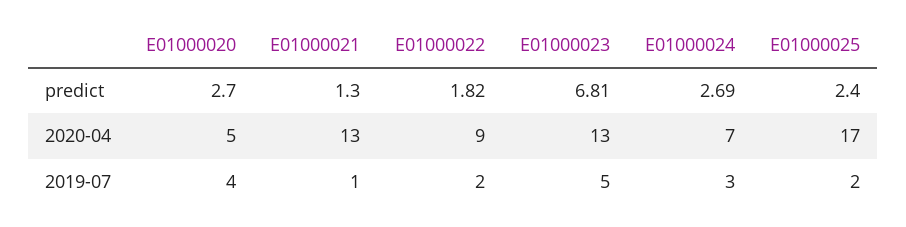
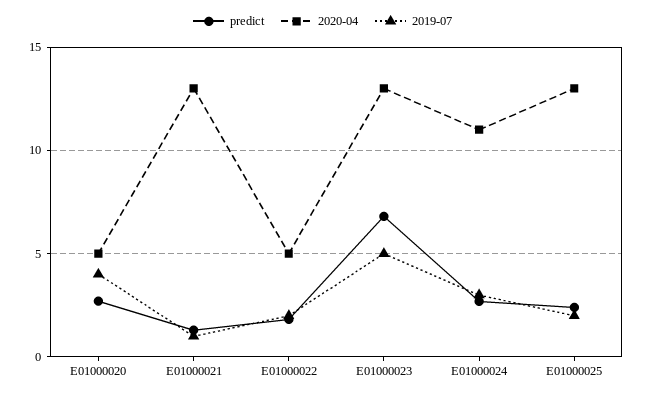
2020-04, E01000022: 9 -> 5
2020-04, E01000024: 7 -> 11
2020-04, E01000025: 17 -> 13

